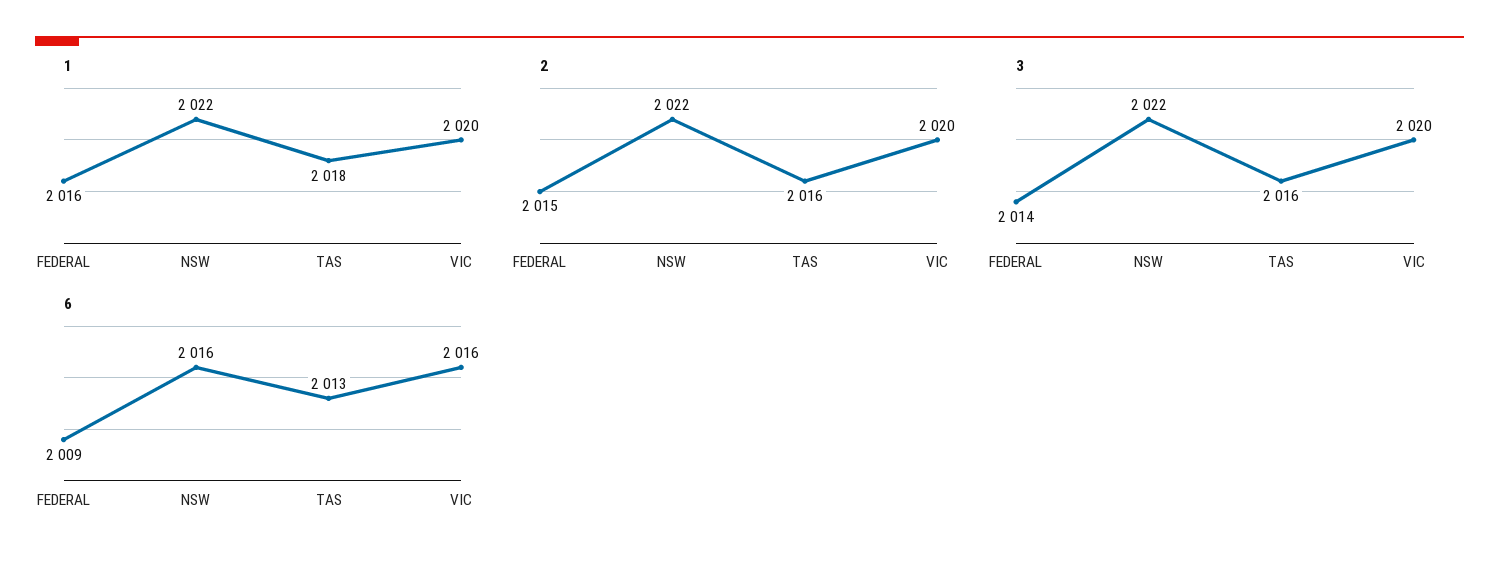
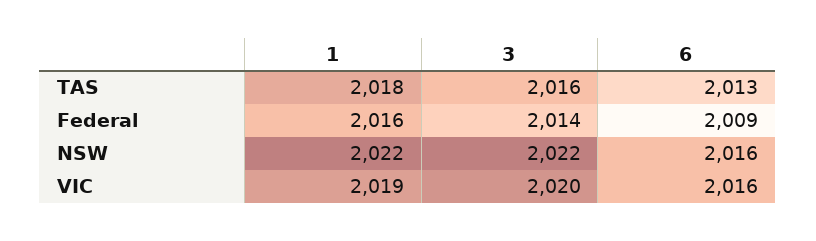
1, VIC: 2020 -> 2019
2, FEDERAL: 2015 -> none
2, NSW: 2022 -> none
2, TAS: 2016 -> none
2, VIC: 2020 -> none

